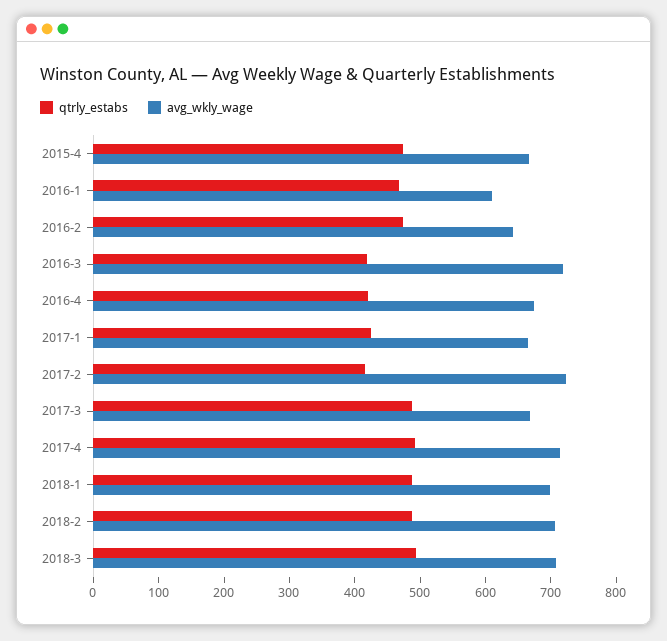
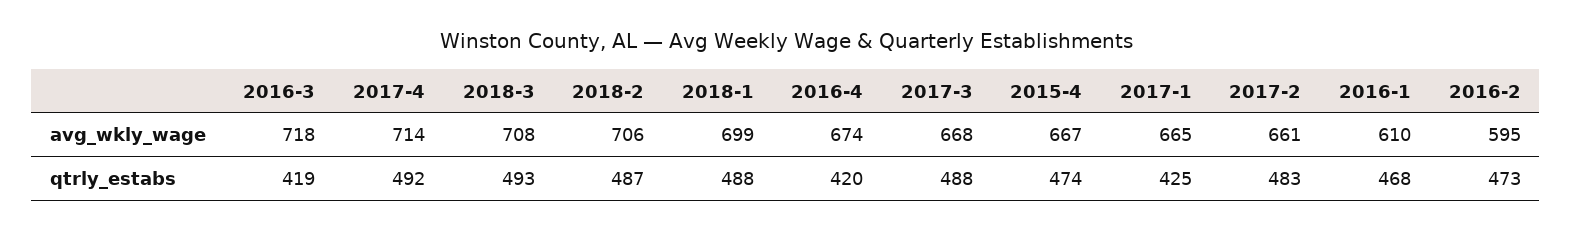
avg_wkly_wage, 2016-2: 640 -> 595
qtrly_estabs, 2017-2: 420 -> 483
avg_wkly_wage, 2017-2: 720 -> 661

